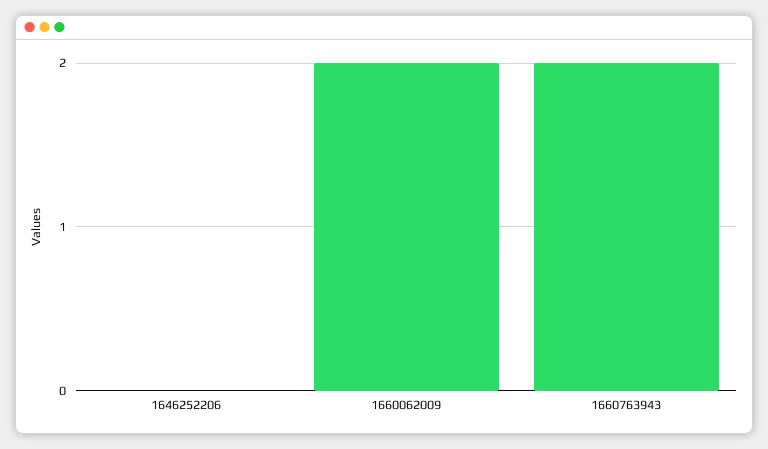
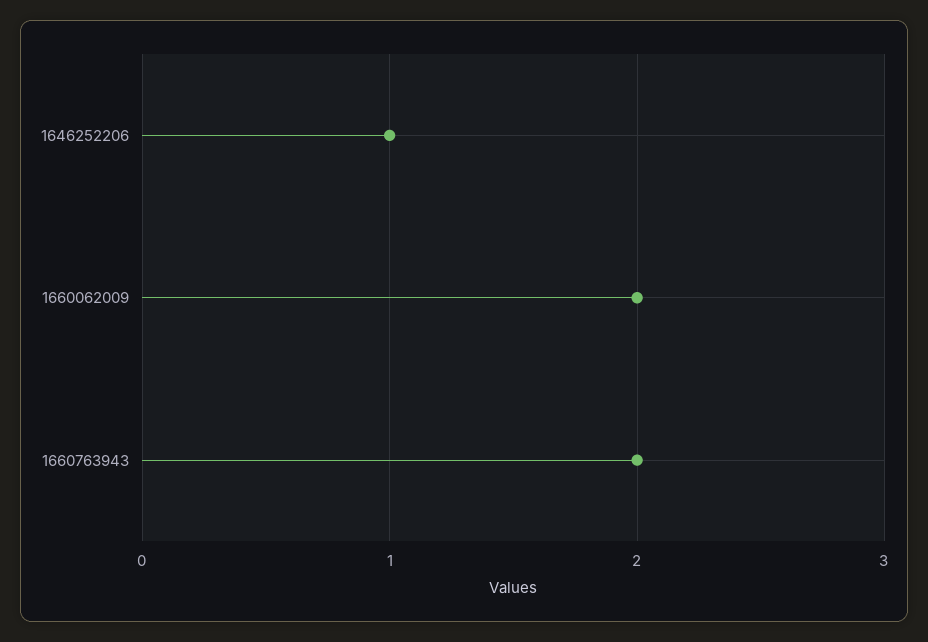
1646252206: 0 -> 1

